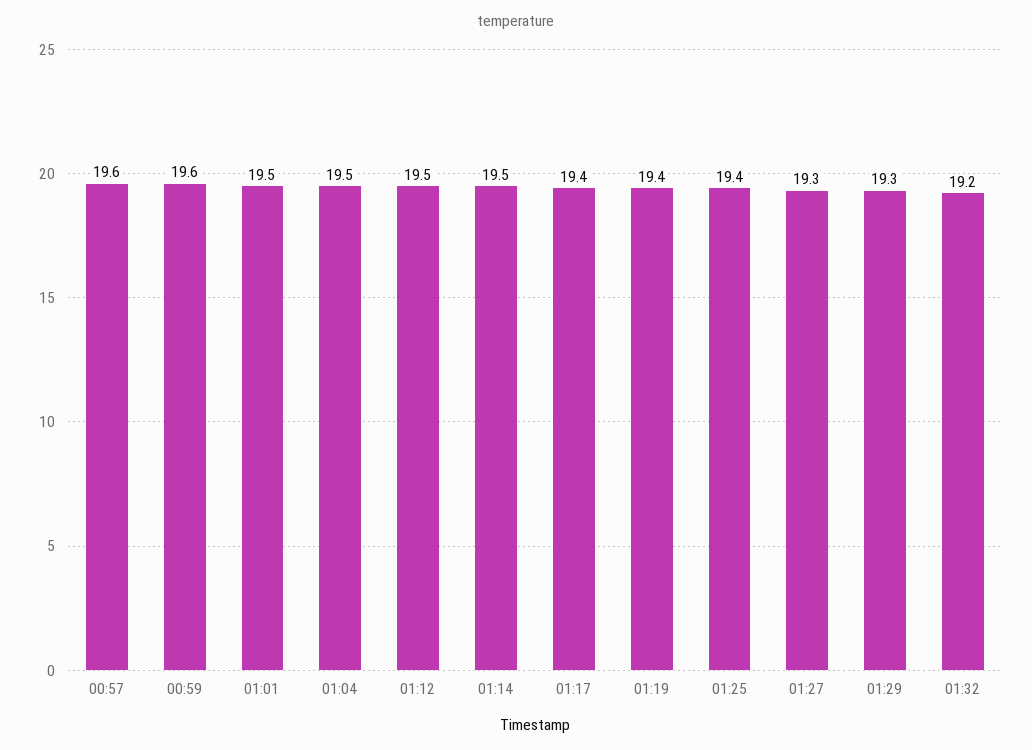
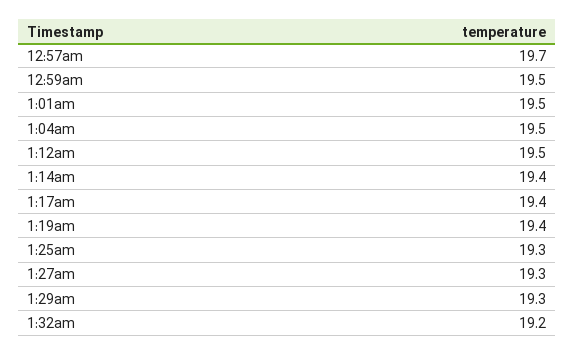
00:57: 19.6 -> 19.7
00:59: 19.6 -> 19.5
01:14: 19.5 -> 19.4
01:25: 19.4 -> 19.3

